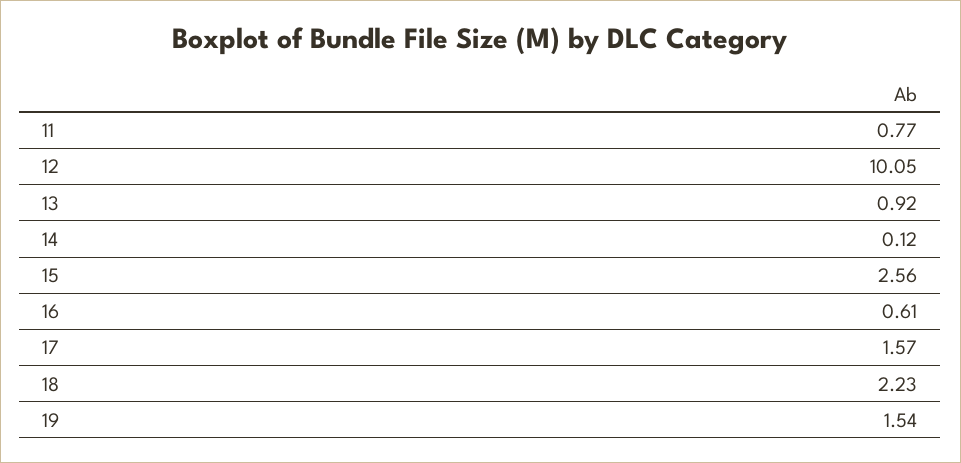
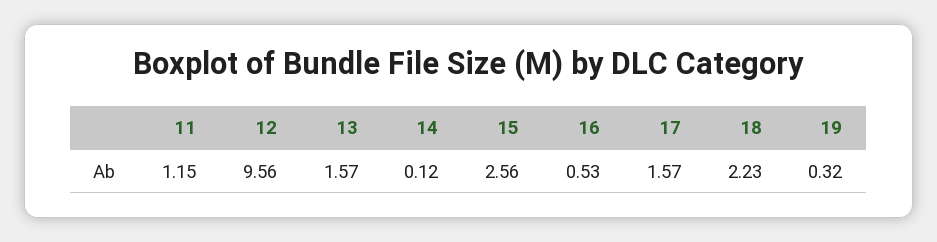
11: 0.77 -> 1.15
12: 10.05 -> 9.56
13: 0.92 -> 1.57
16: 0.61 -> 0.53
19: 1.54 -> 0.32

